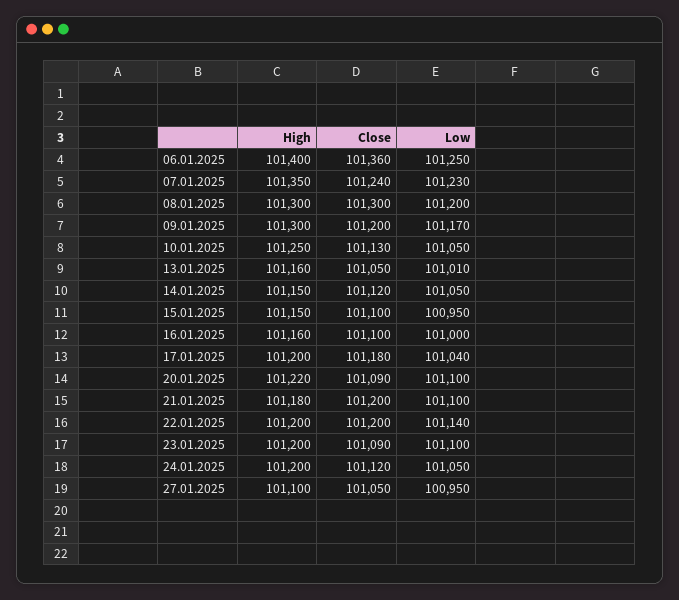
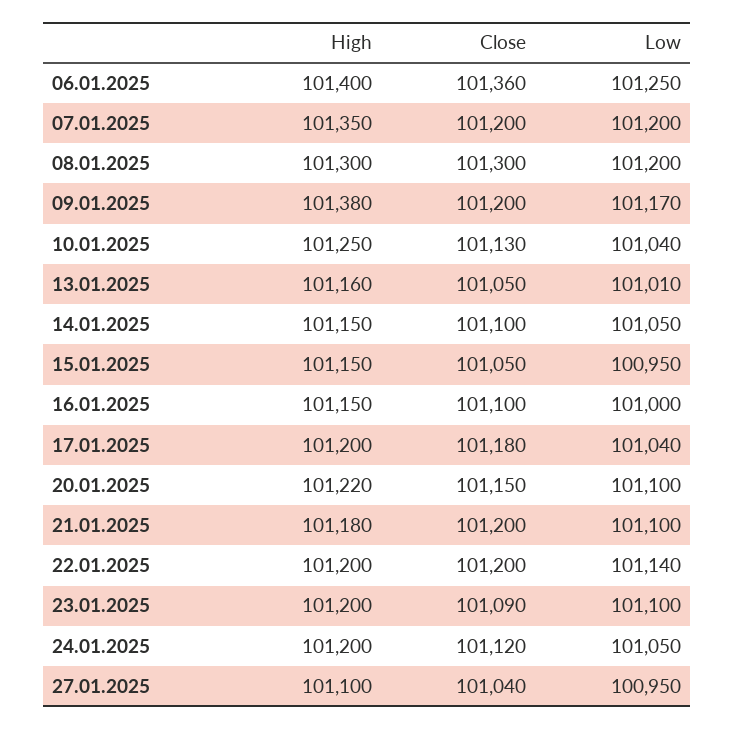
Close, 07.01.2025: 101240 -> 101200
Low, 07.01.2025: 101230 -> 101200
High, 09.01.2025: 101300 -> 101380
Low, 10.01.2025: 101050 -> 101040
Close, 14.01.2025: 101120 -> 101100
Close, 15.01.2025: 101100 -> 101050
High, 16.01.2025: 101160 -> 101150
Close, 20.01.2025: 101090 -> 101150
Close, 27.01.2025: 101050 -> 101040

